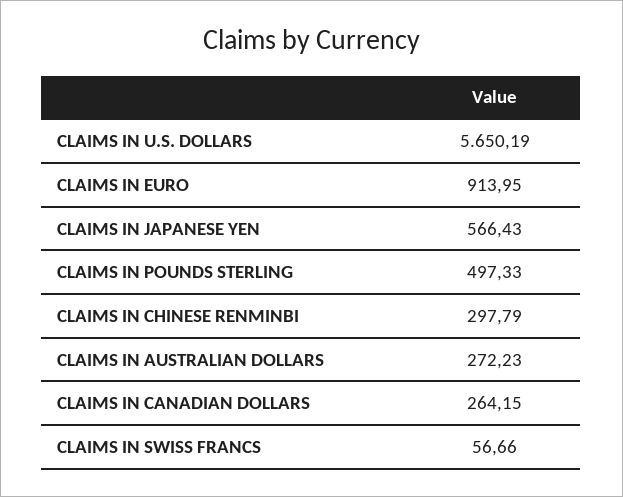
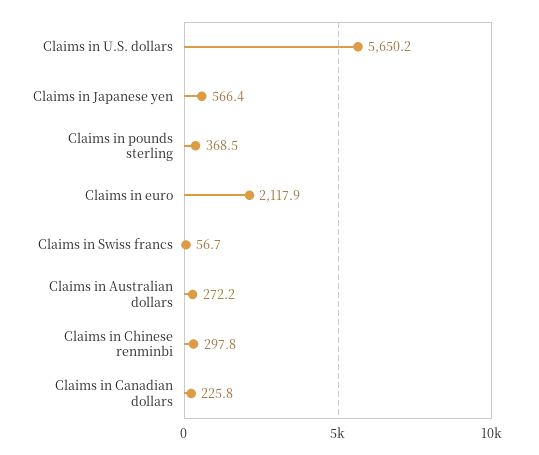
CLAIMS IN EURO: 913.95 -> 2117.9
CLAIMS IN POUNDS STERLING: 497.33 -> 368.5
CLAIMS IN CANADIAN DOLLARS: 264.15 -> 225.8

